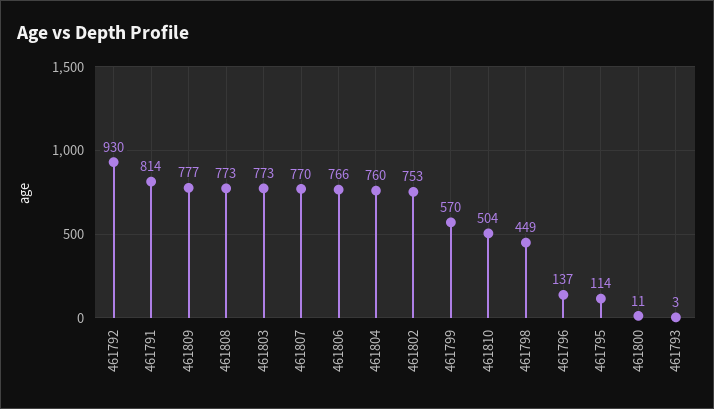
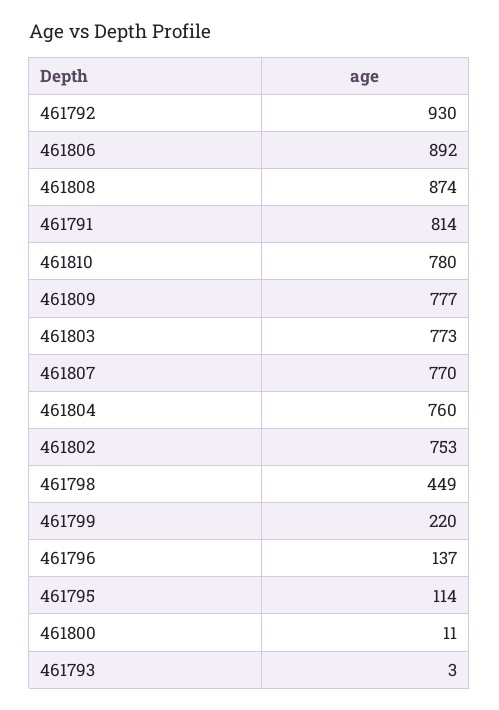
461808: 773 -> 874
461806: 766 -> 892
461799: 570 -> 220
461810: 504 -> 780

